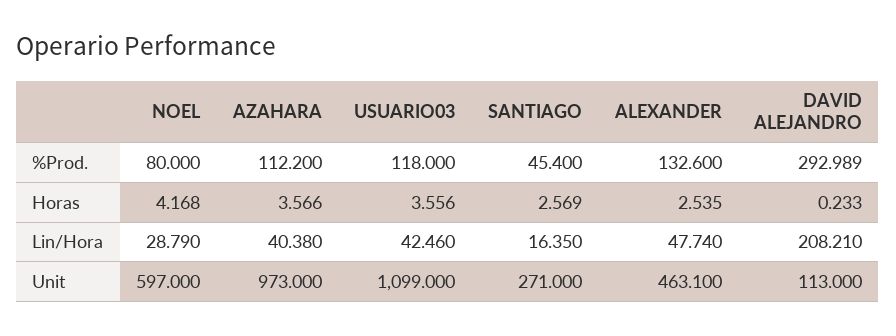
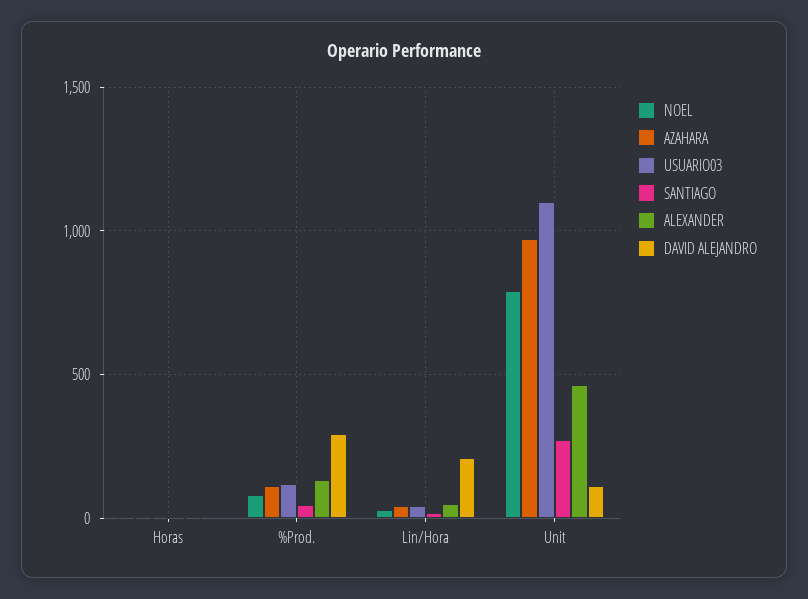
NOEL, Unit: 597 -> 800

